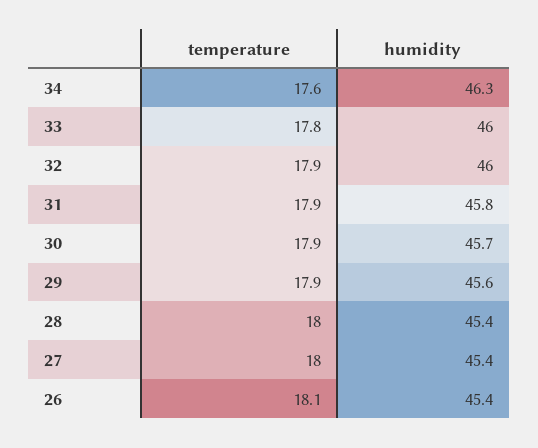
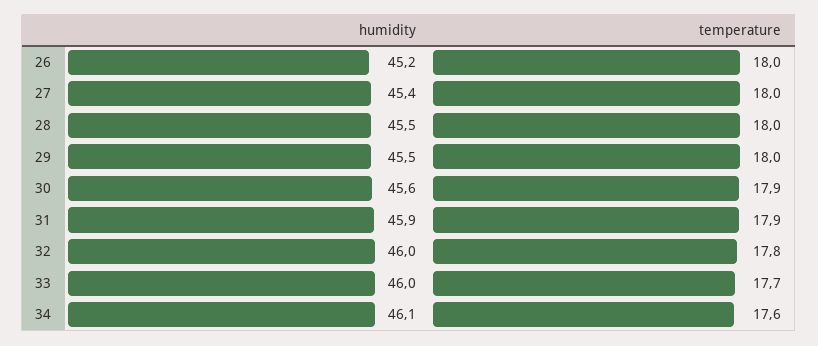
humidity, 34: 46.3 -> 46.1
temperature, 33: 17.8 -> 17.7
temperature, 32: 17.9 -> 17.8
humidity, 31: 45.8 -> 45.9
humidity, 30: 45.7 -> 45.6
temperature, 29: 17.9 -> 18
humidity, 29: 45.6 -> 45.5
humidity, 28: 45.4 -> 45.5
temperature, 26: 18.1 -> 18
humidity, 26: 45.4 -> 45.2

